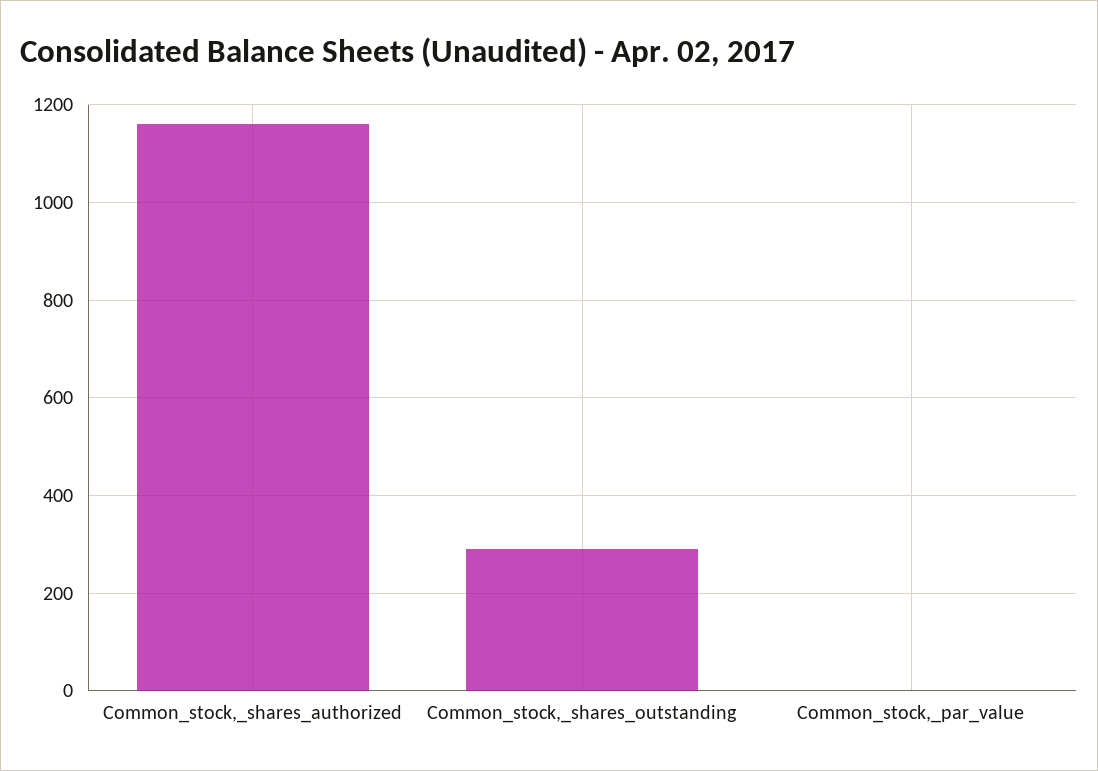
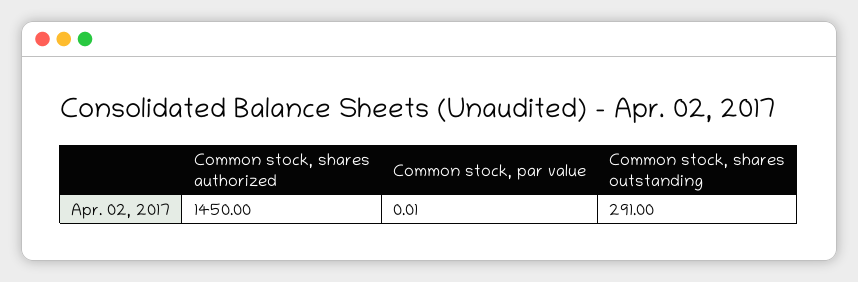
Common_stock,_shares_authorized: 1160 -> 1450

